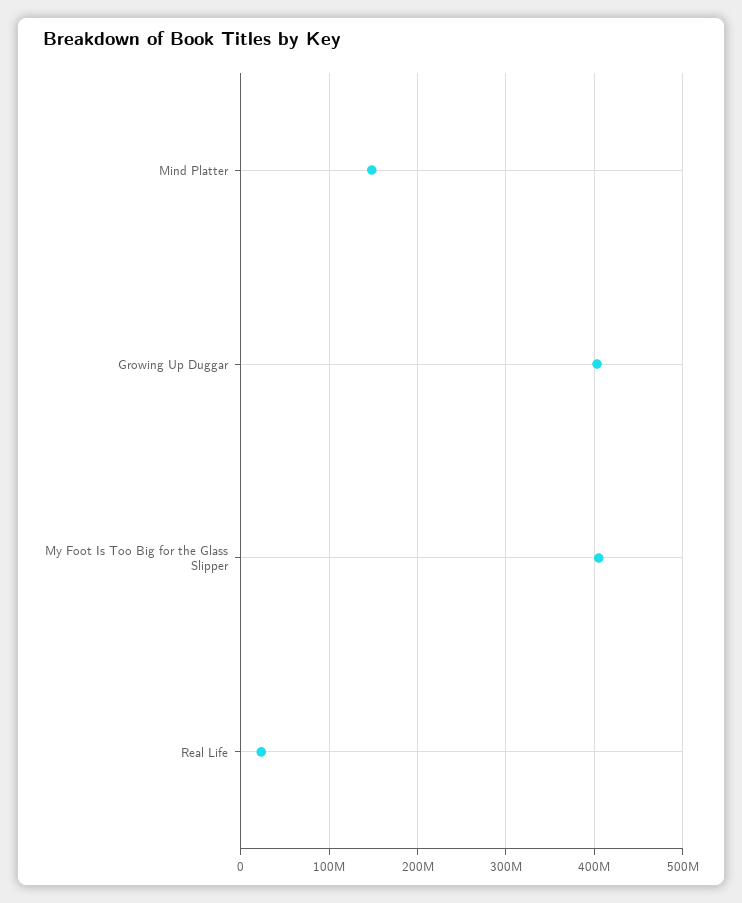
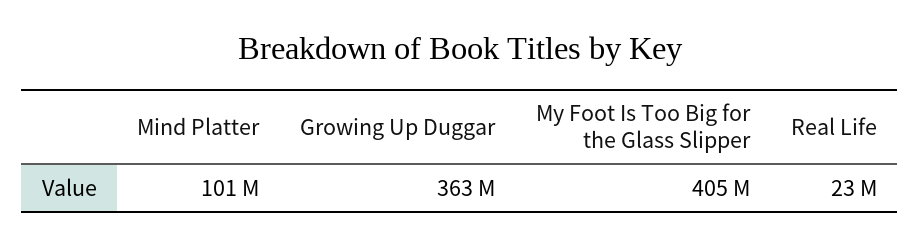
Mind Platter: 150000000 -> 101000000
Growing Up Duggar: 400000000 -> 363000000

